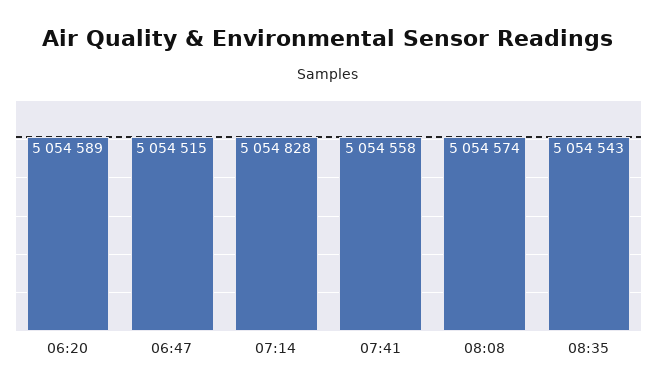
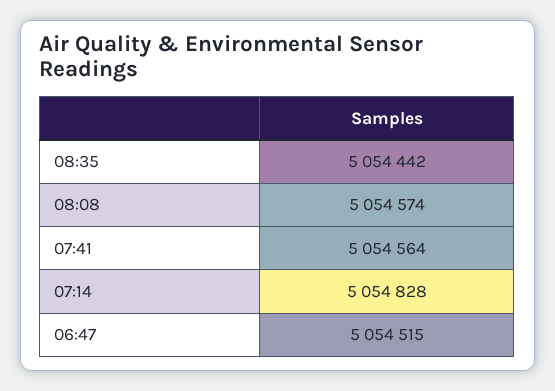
06:20: 5054589 -> none
07:41: 5054558 -> 5054564
08:35: 5054543 -> 5054442

